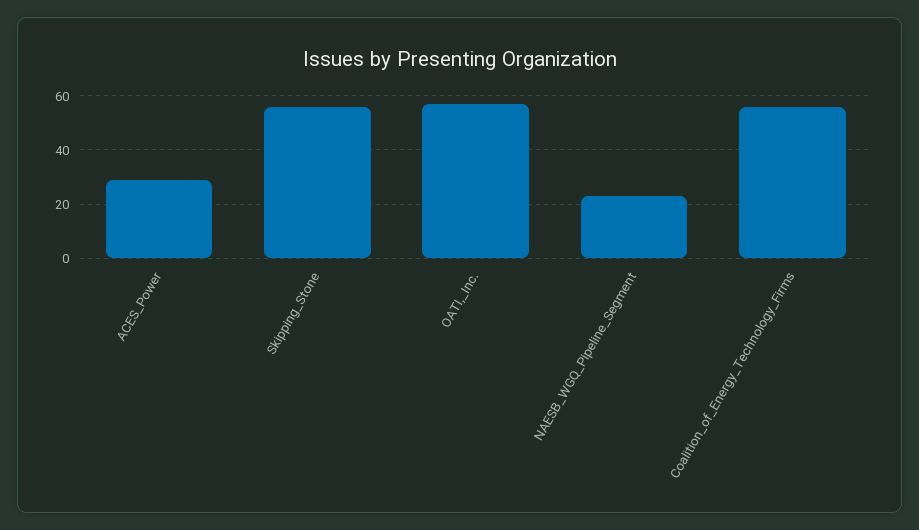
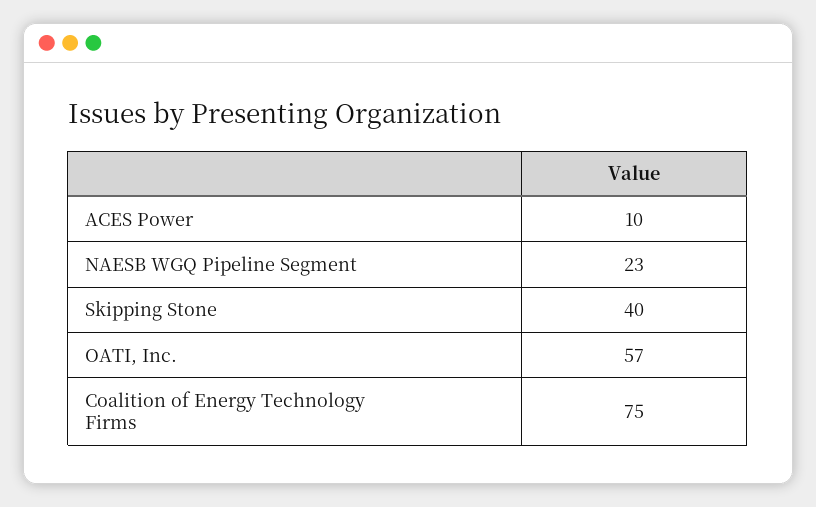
ACES_Power: 30 -> 10
Skipping_Stone: 55 -> 40
Coalition_of_Energy_Technology_Firms: 55 -> 75

